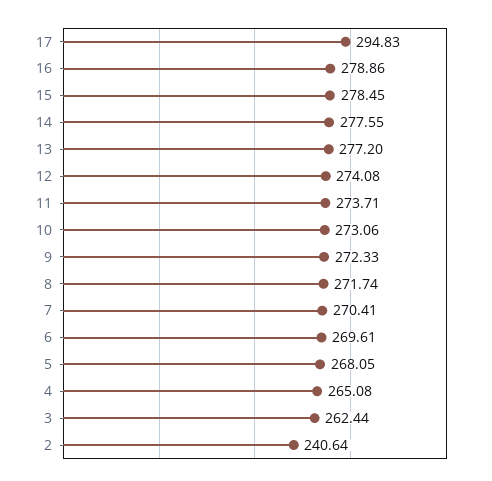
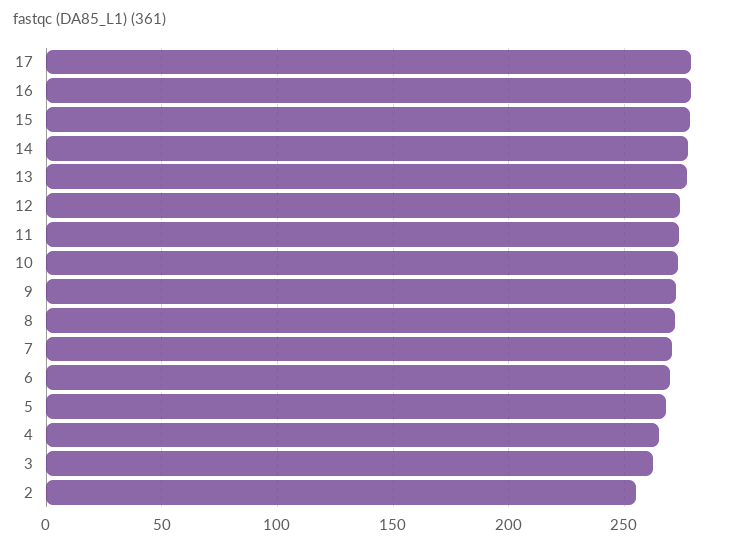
17: 294.83 -> 280
2: 240.64 -> 255

